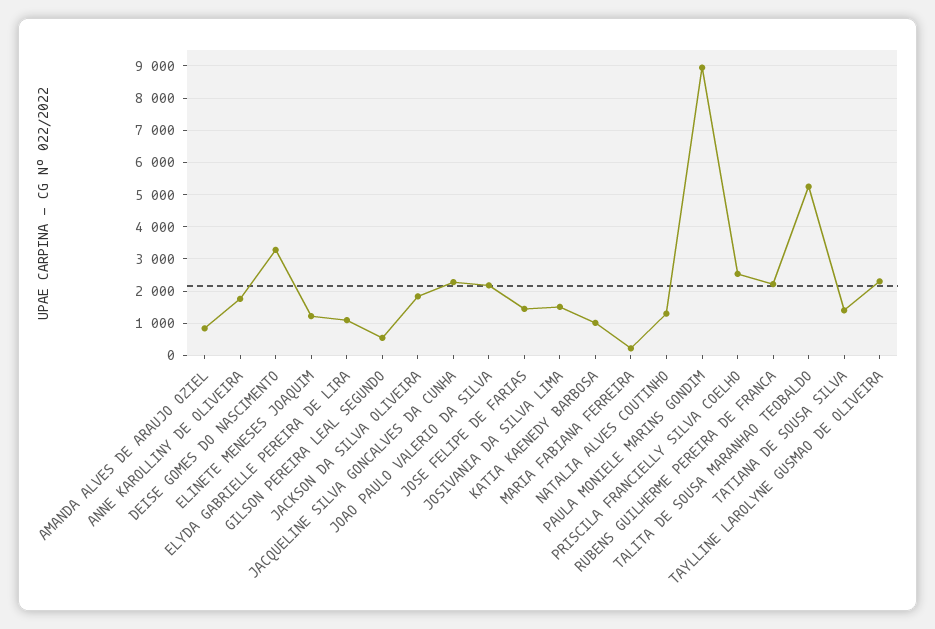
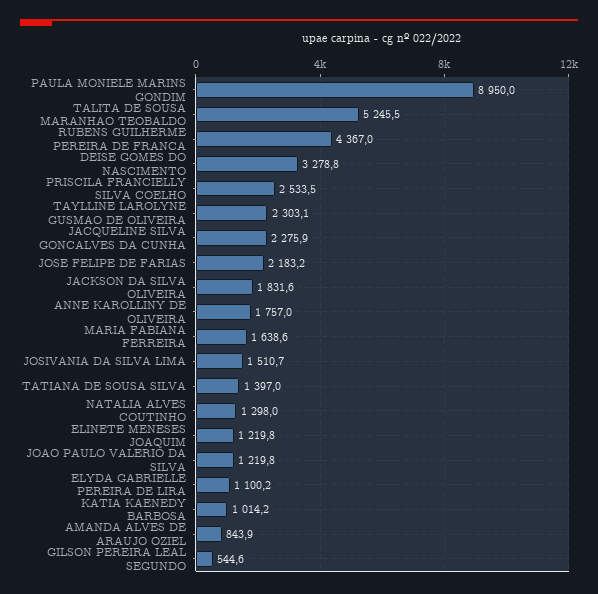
JOAO PAULO VALERIO DA SILVA: 2200 -> 1219.8
JOSE FELIPE DE FARIAS: 1400 -> 2183.2
MARIA FABIANA FERREIRA: 200 -> 1638.6
RUBENS GUILHERME PEREIRA DE FRANCA: 2200 -> 4367

